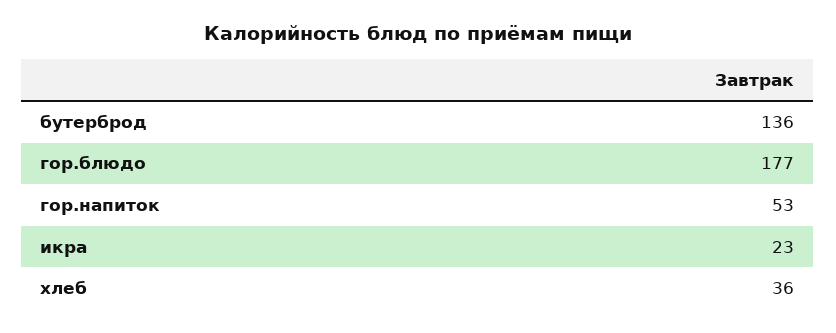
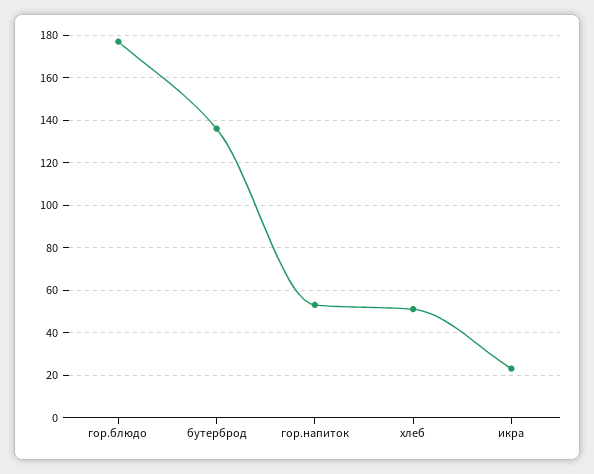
хлеб: 36 -> 50

